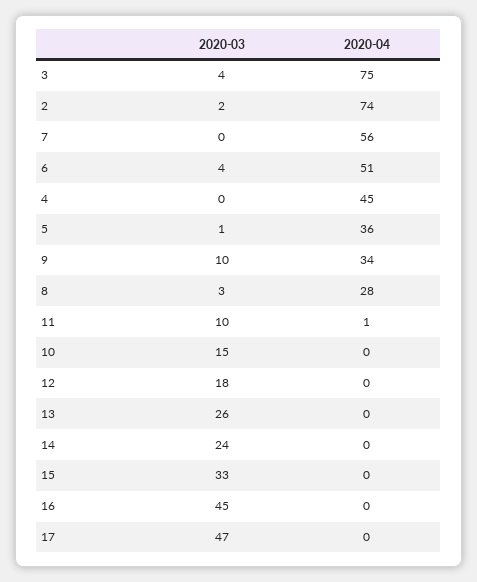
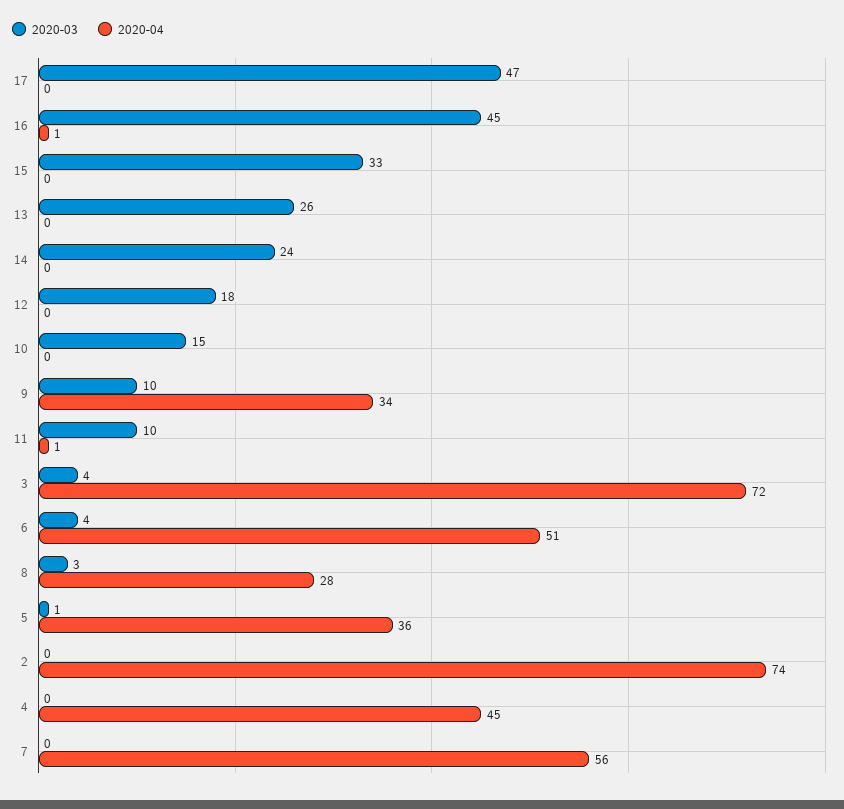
2020-04, 3: 75 -> 72
2020-03, 2: 2 -> 0
2020-04, 16: 0 -> 1

